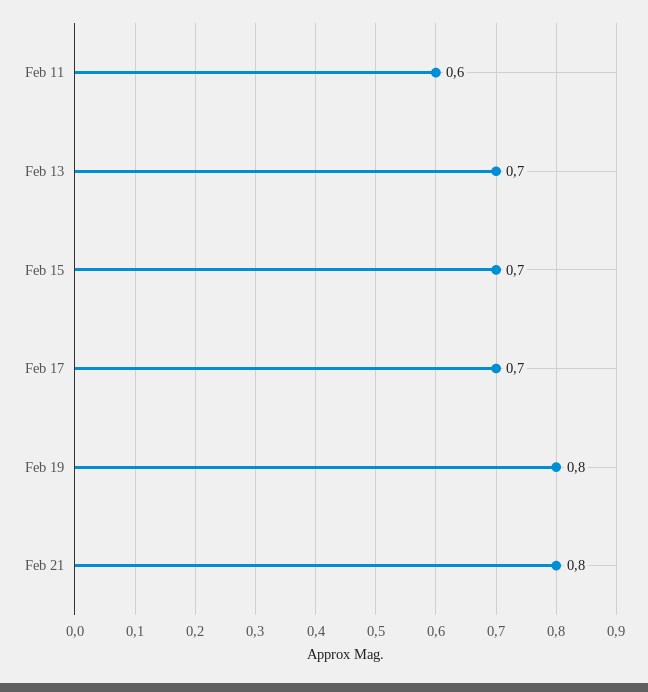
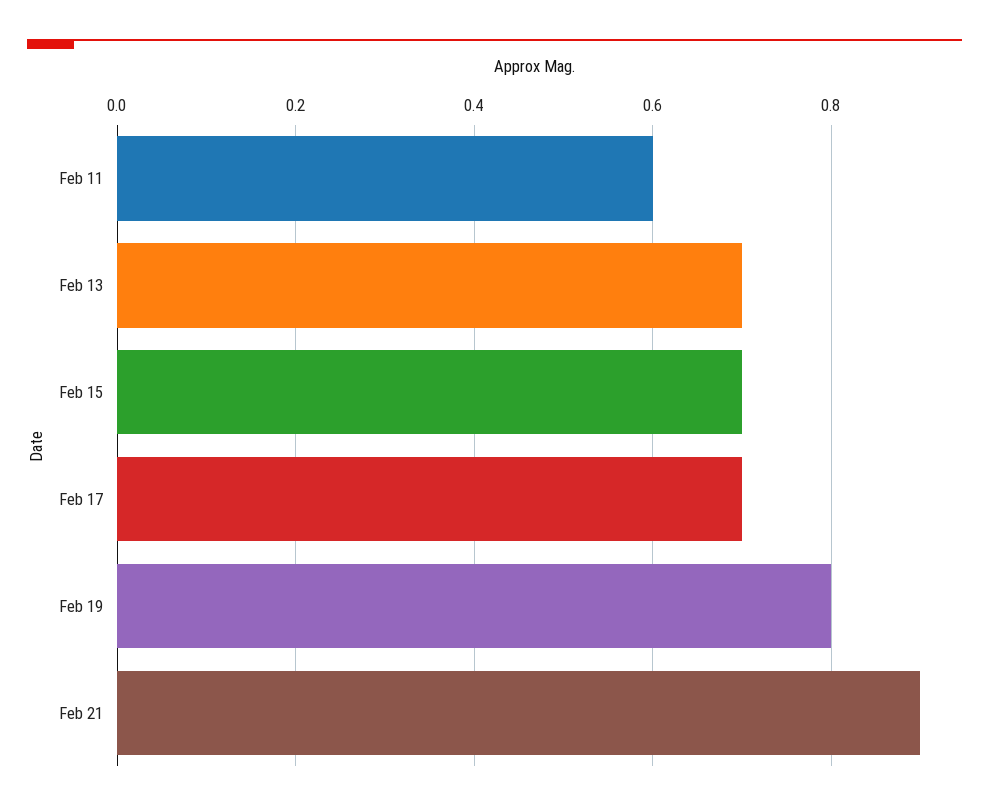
Feb 21: 0.8 -> 0.9

